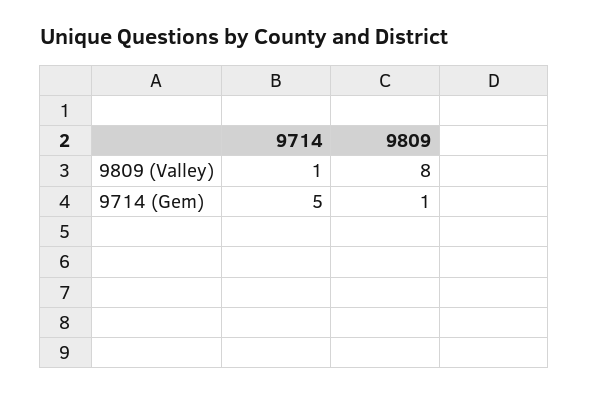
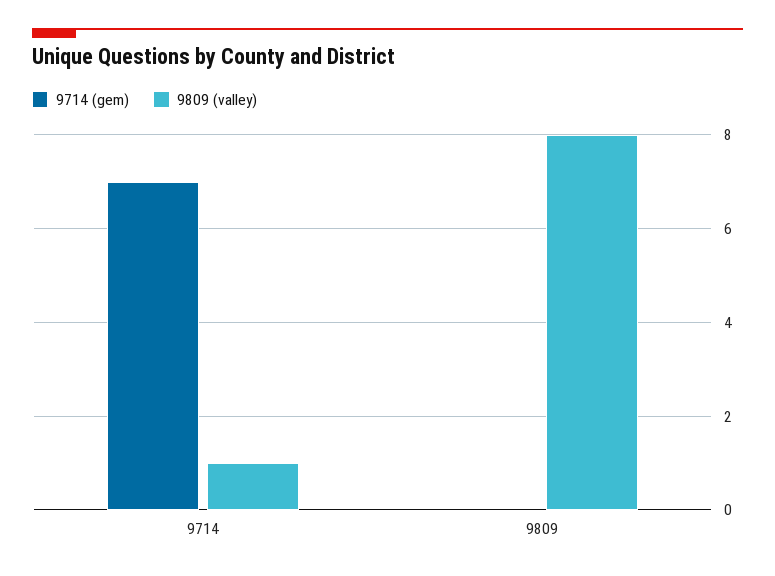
9714 (Gem), 9714: 5 -> 7
9714 (Gem), 9809: 1 -> 0

